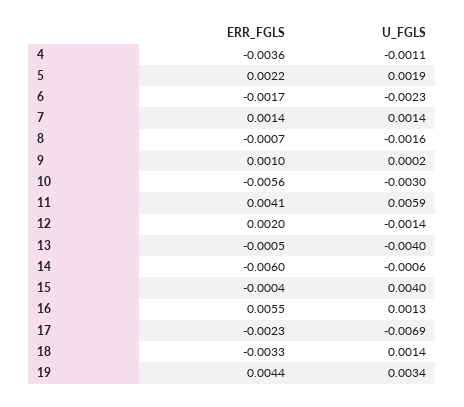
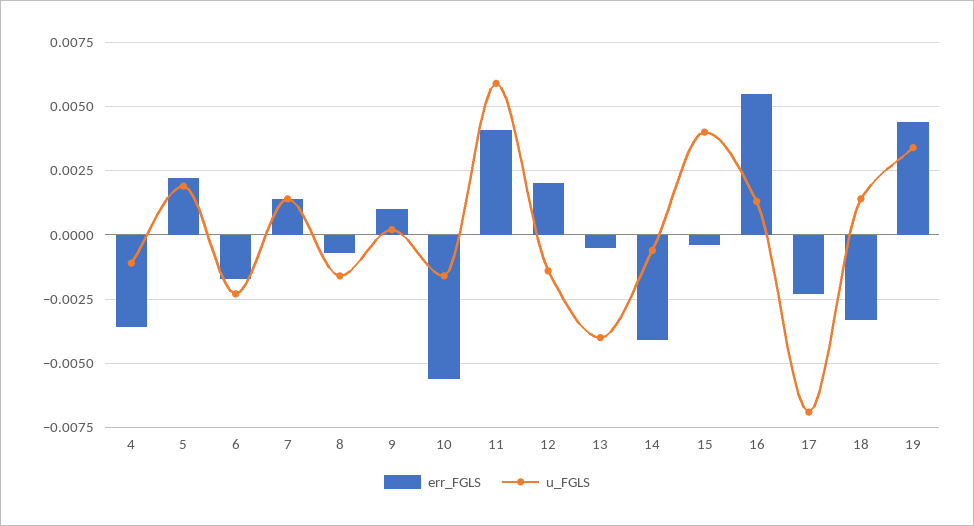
U_FGLS, 10: -0.003 -> -0.0015
ERR_FGLS, 14: -0.006 -> -0.004

